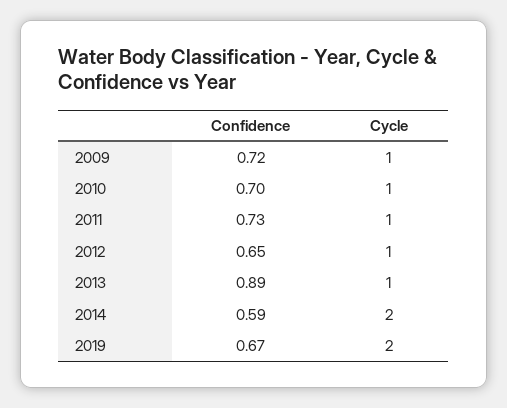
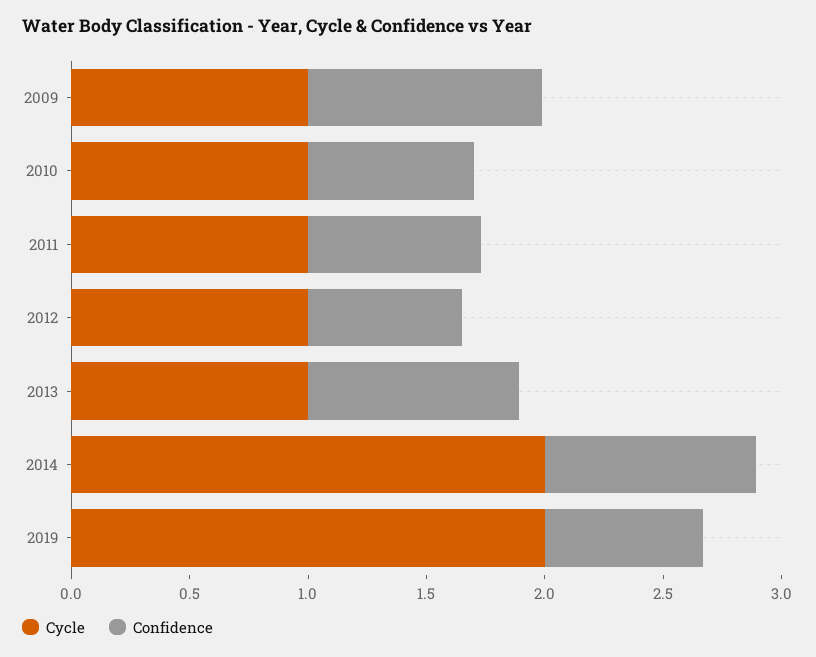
Confidence, 2009: 0.72 -> 1
Confidence, 2014: 0.59 -> 0.9

